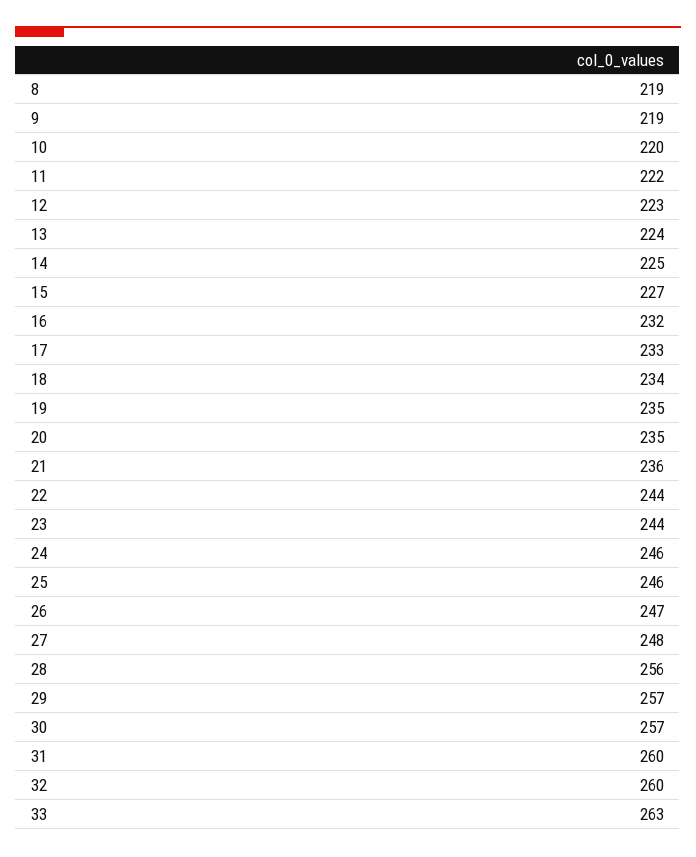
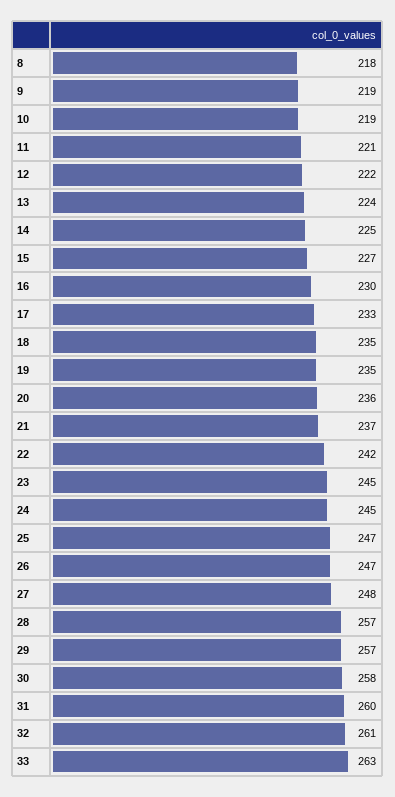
8: 219 -> 218
10: 220 -> 219
11: 222 -> 221
12: 223 -> 222
16: 232 -> 230
18: 234 -> 235
20: 235 -> 236
21: 236 -> 237
22: 244 -> 242
23: 244 -> 245
24: 246 -> 245
25: 246 -> 247
28: 256 -> 257
30: 257 -> 258
32: 260 -> 261

